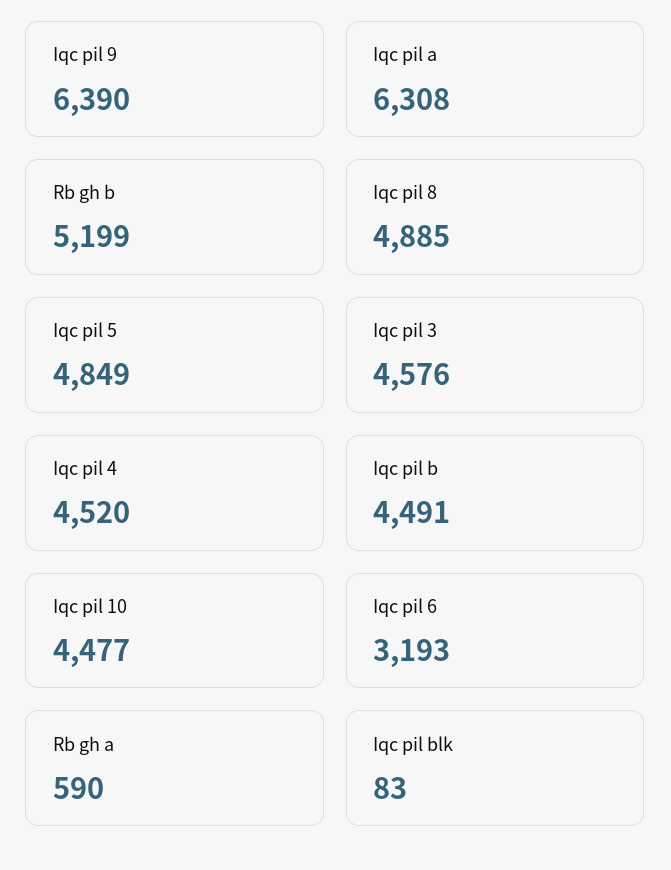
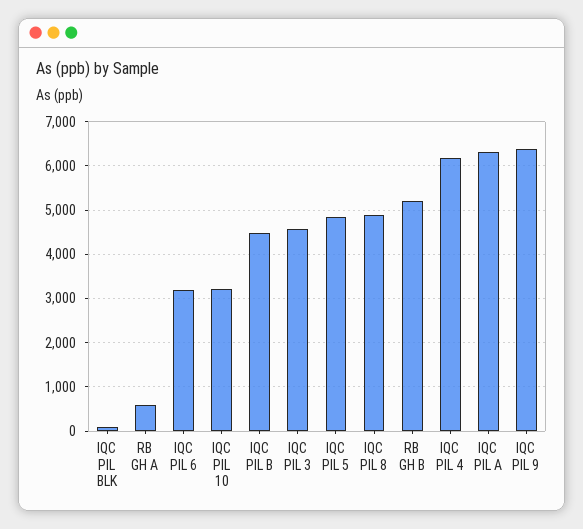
Iqc pil 4: 4520 -> 6200
Iqc pil 10: 4477 -> 3200

